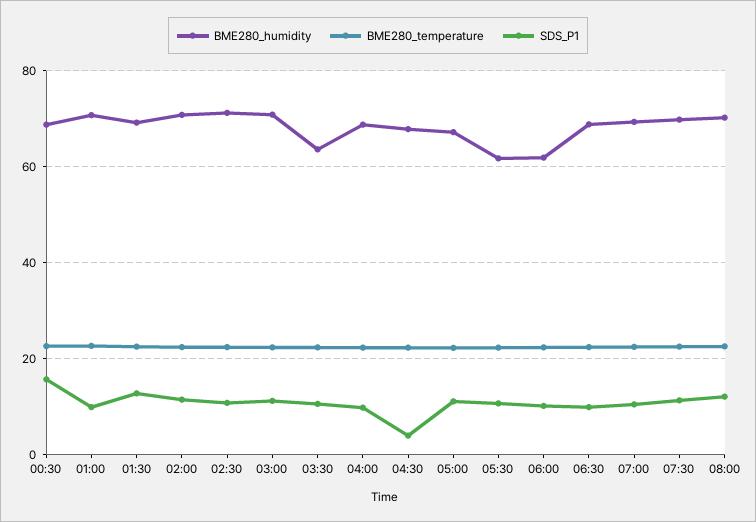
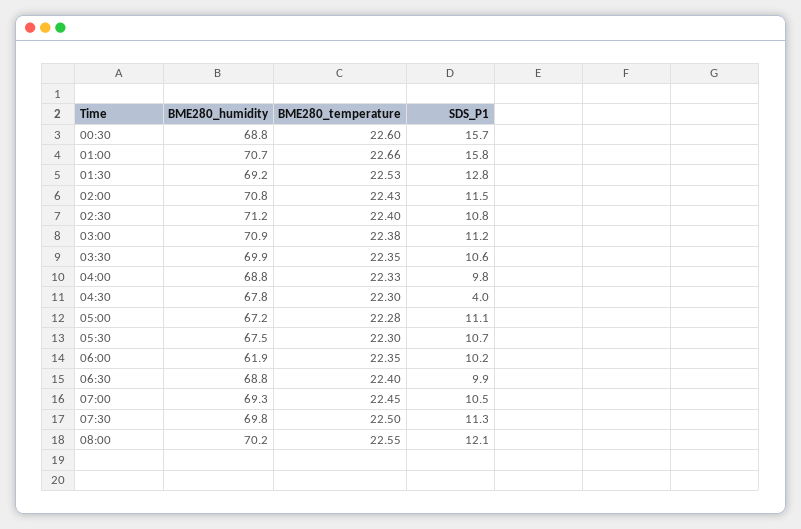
SDS_P1, 01:00: 10 -> 15.8
BME280_humidity, 03:30: 64 -> 69.9
BME280_humidity, 05:30: 62 -> 67.5

